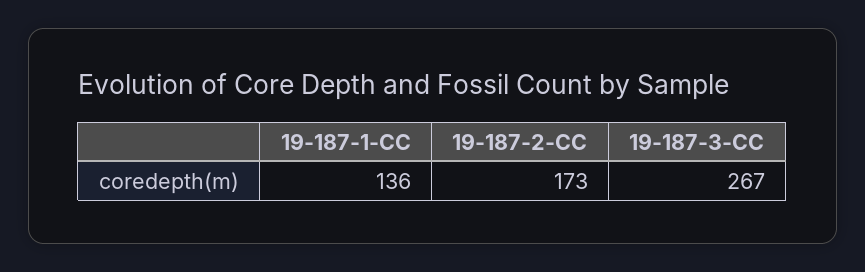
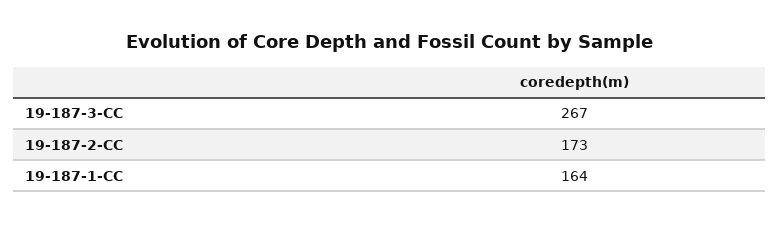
19-187-1-CC: 136 -> 164

